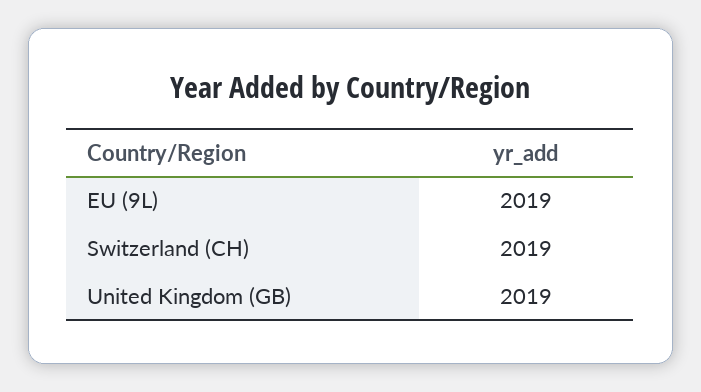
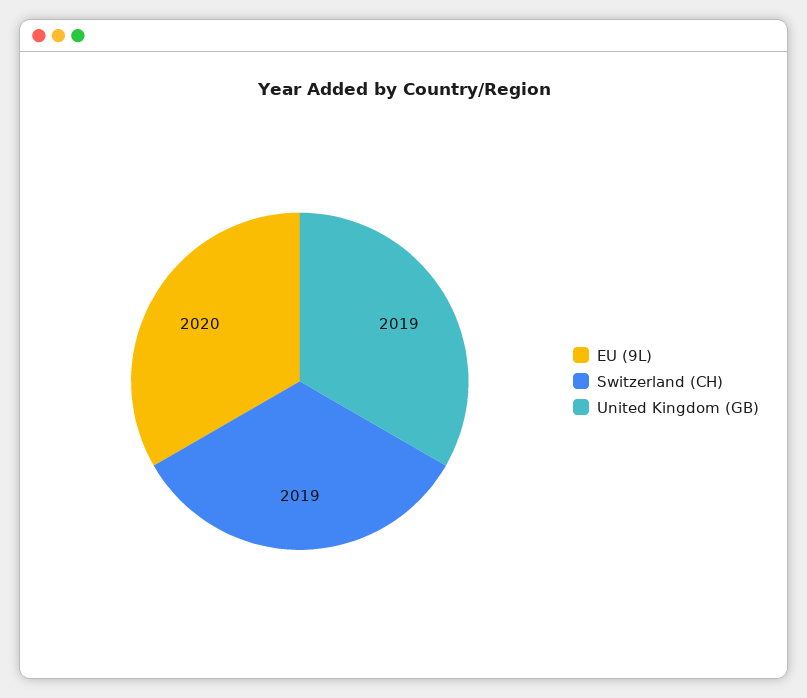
EU (9L): 2019 -> 2020

